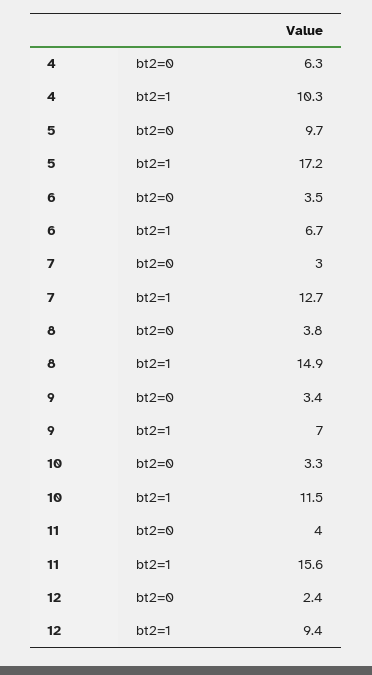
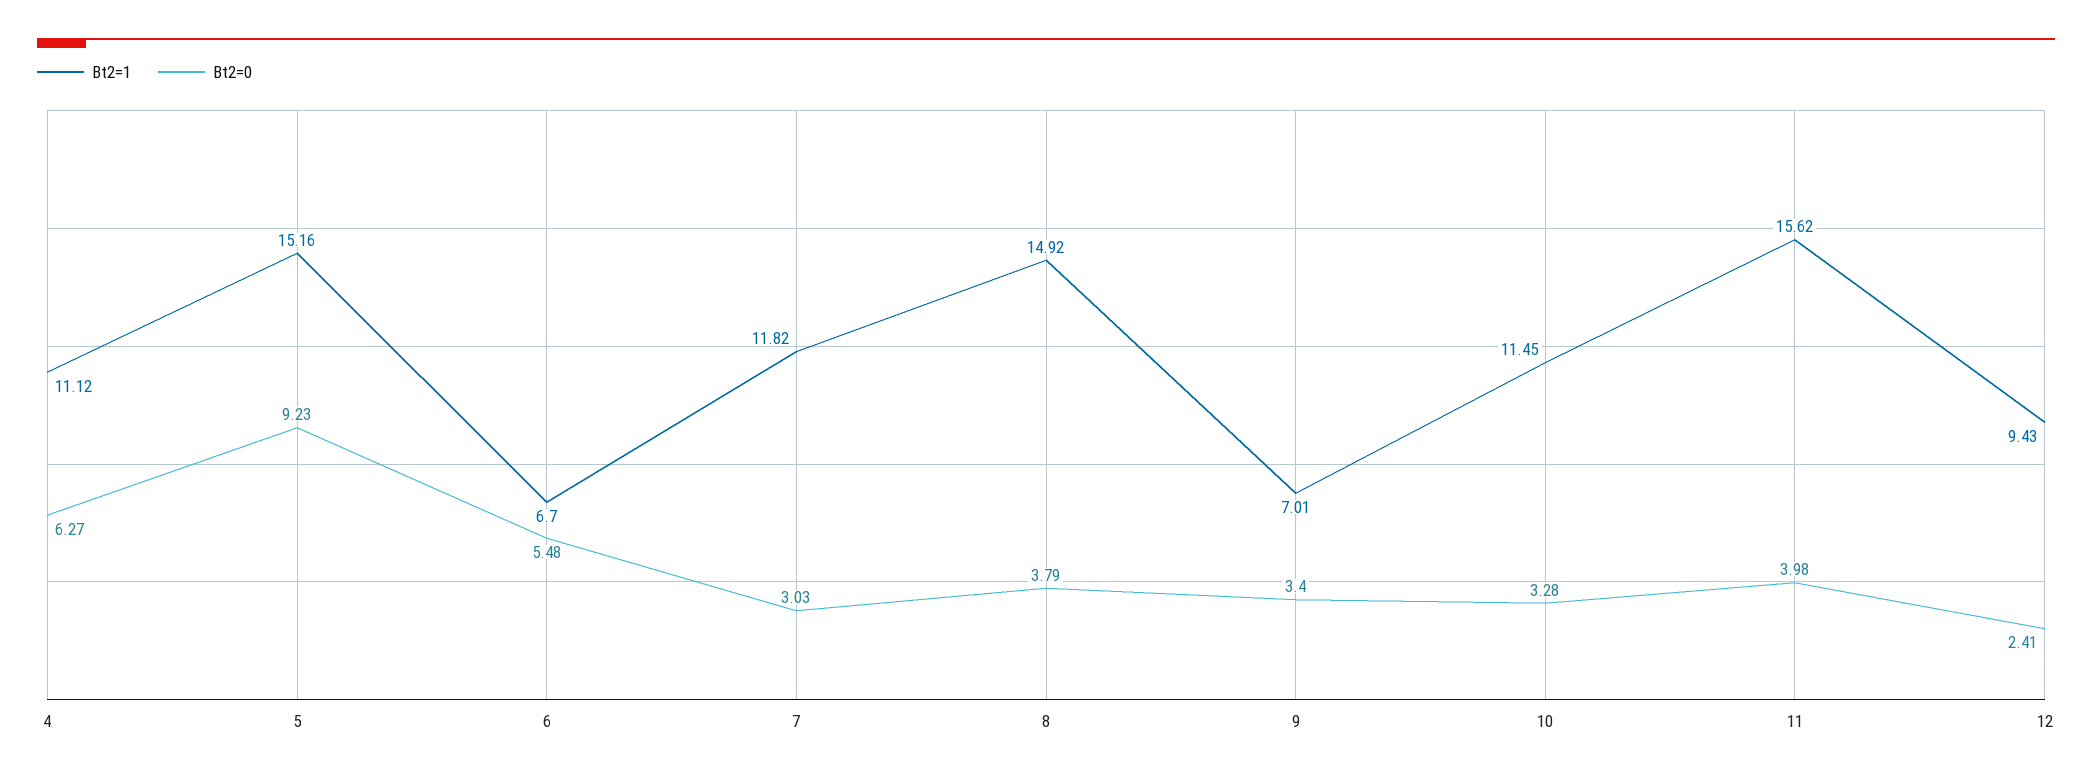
bt2=1, 4: 10.3 -> 11.12
bt2=0, 5: 9.7 -> 9.23
bt2=1, 5: 17.2 -> 15.16
bt2=0, 6: 3.5 -> 5.48
bt2=1, 7: 12.7 -> 11.82

